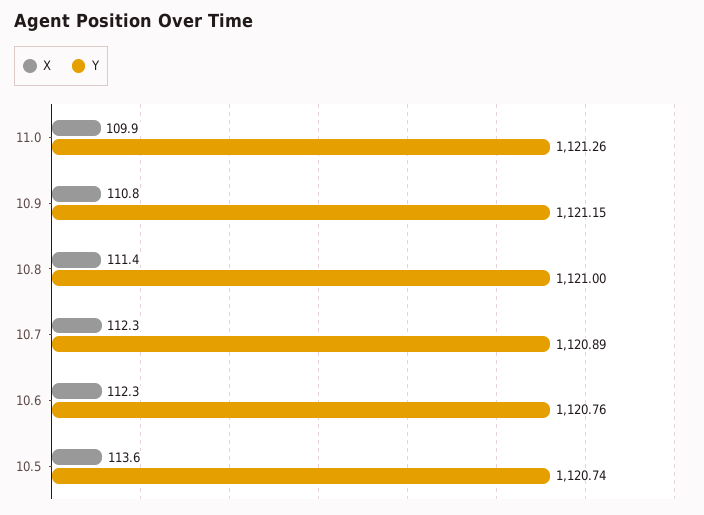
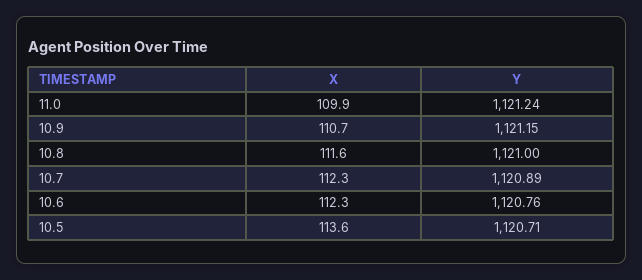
Y, 11.0: 1121.26 -> 1121.24
X, 10.9: 110.8 -> 110.7
X, 10.8: 111.4 -> 111.6
Y, 10.5: 1120.74 -> 1120.71

